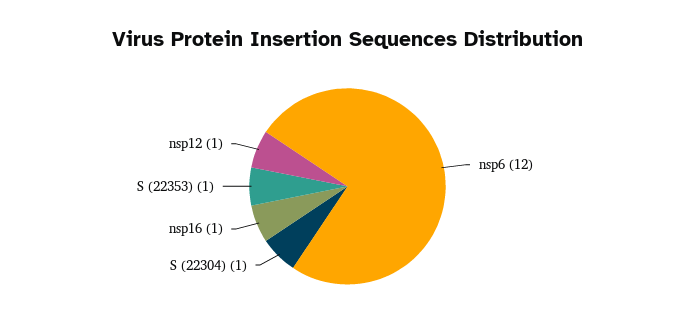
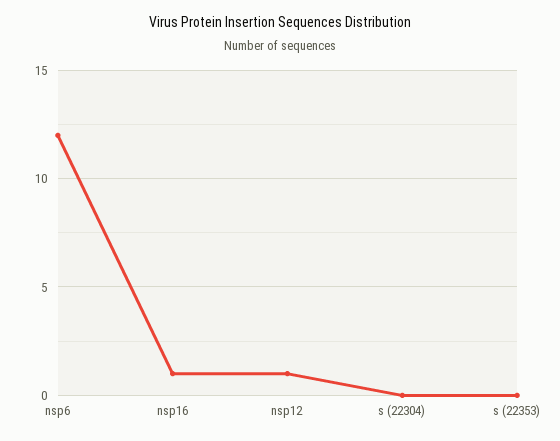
S (22304): 1 -> 0
S (22353): 1 -> 0

